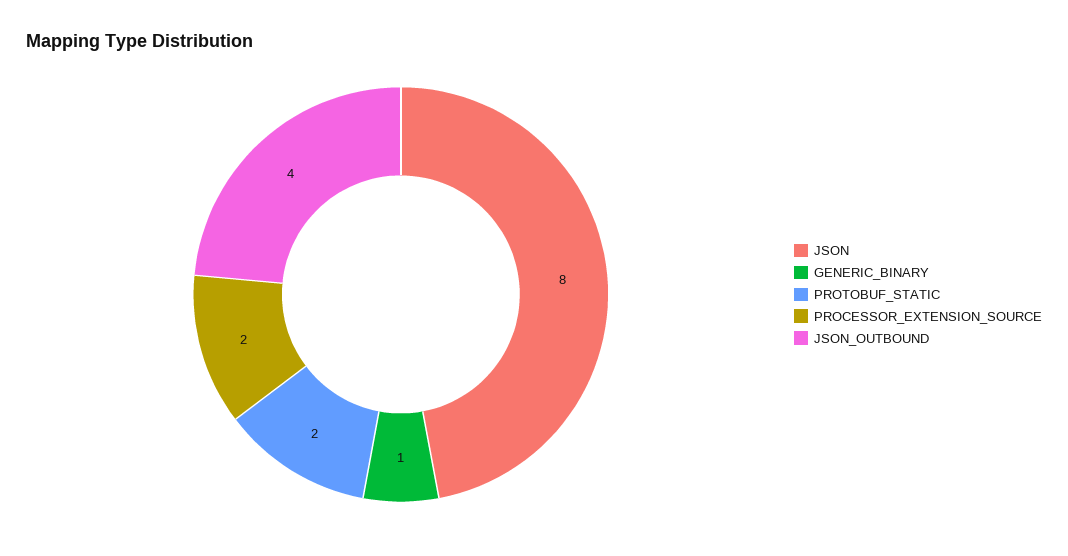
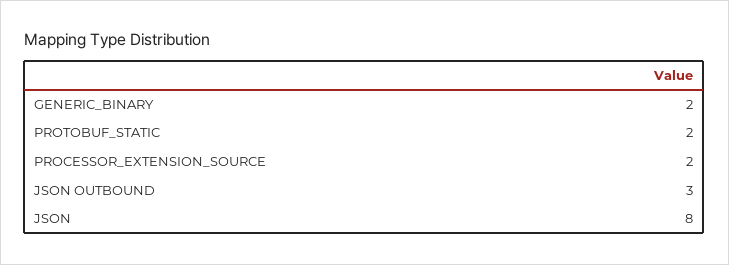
GENERIC_BINARY: 1 -> 2
JSON_OUTBOUND: 4 -> 3

